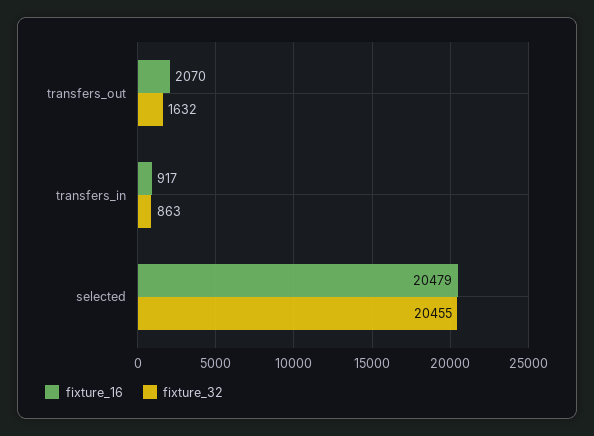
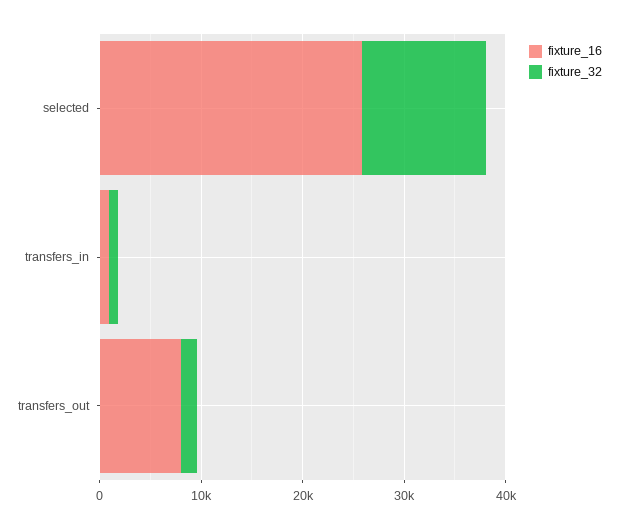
fixture_16, transfers_out: 2070 -> 8000
fixture_16, selected: 20479 -> 26000
fixture_32, selected: 20455 -> 12000

